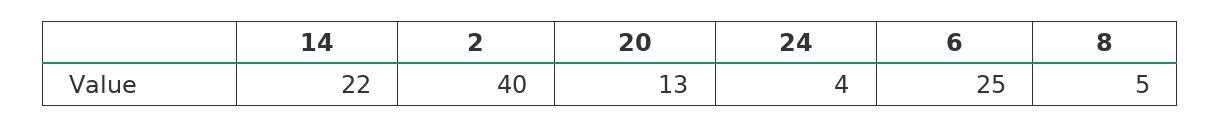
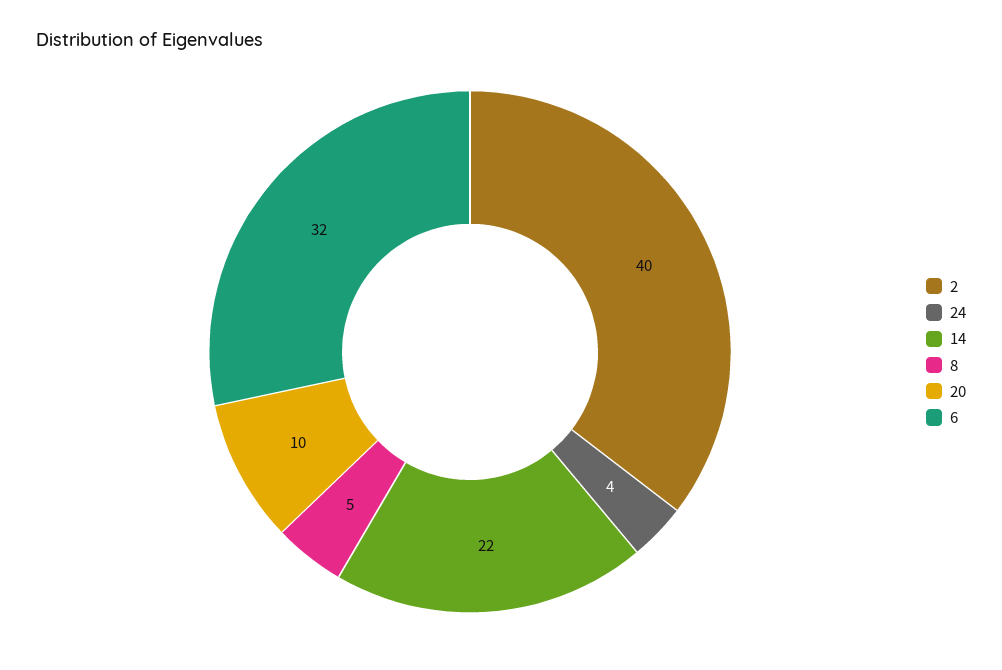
20: 13 -> 10
6: 25 -> 32

